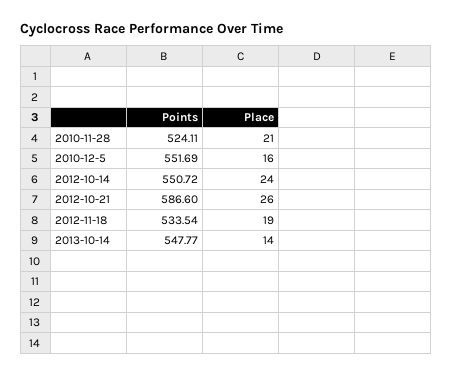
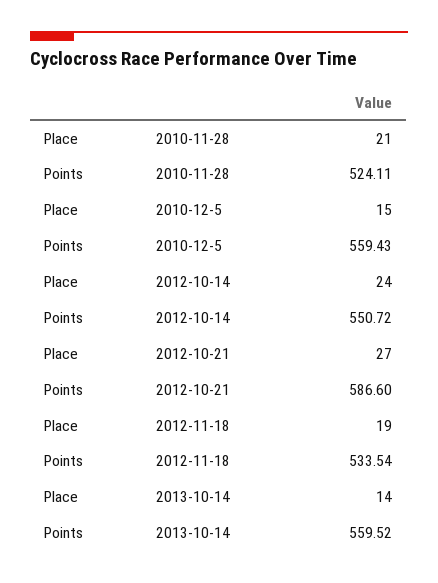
Points, 2010-12-5: 551.69 -> 559.43
Place, 2010-12-5: 16 -> 15
Place, 2012-10-21: 26 -> 27
Points, 2013-10-14: 547.77 -> 559.52

